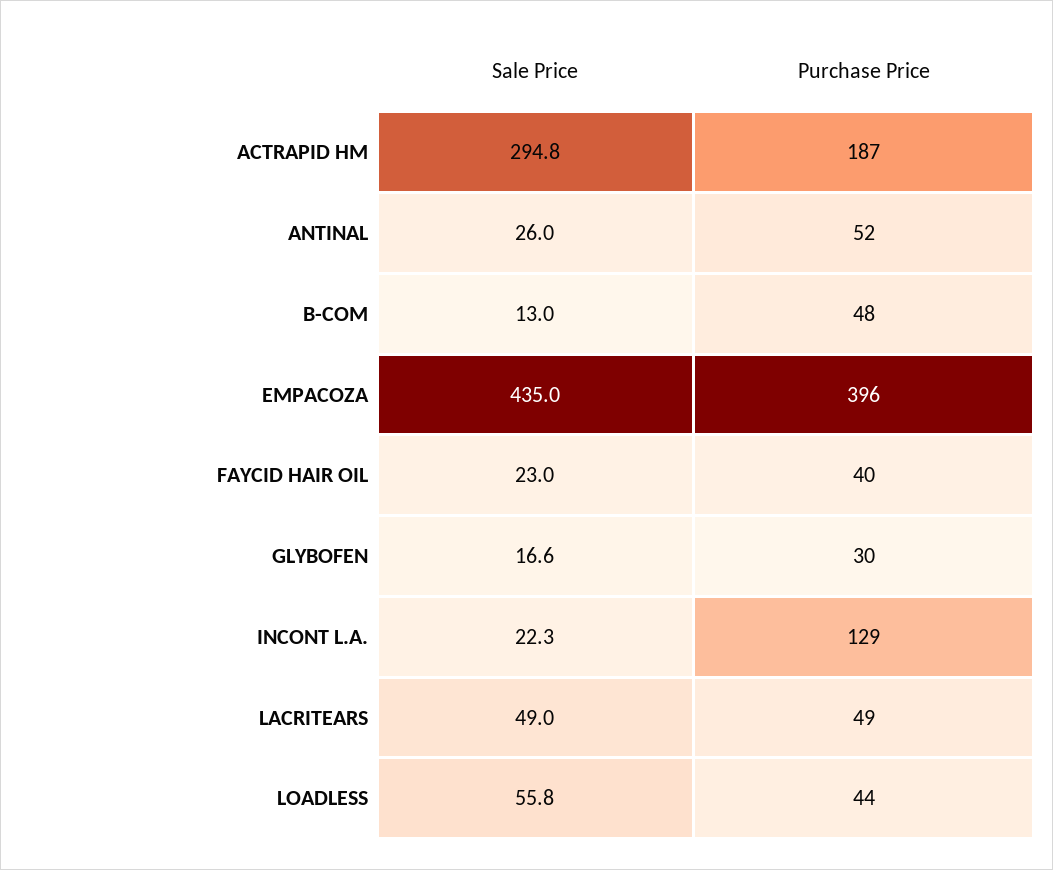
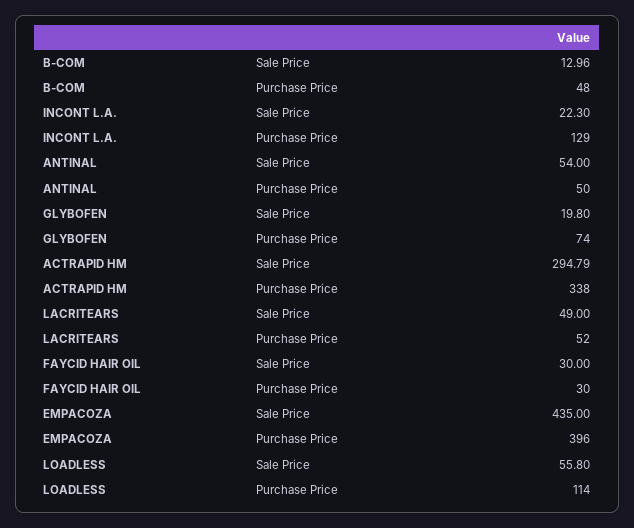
Purchase Price, ACTRAPID HM: 187 -> 338
Sale Price, ANTINAL: 26 -> 54
Purchase Price, ANTINAL: 52 -> 50
Sale Price, FAYCID HAIR OIL: 23 -> 30
Purchase Price, FAYCID HAIR OIL: 40 -> 30
Sale Price, GLYBOFEN: 16.6 -> 19.8
Purchase Price, GLYBOFEN: 30 -> 74
Purchase Price, LACRITEARS: 49 -> 52
Purchase Price, LOADLESS: 44 -> 114

